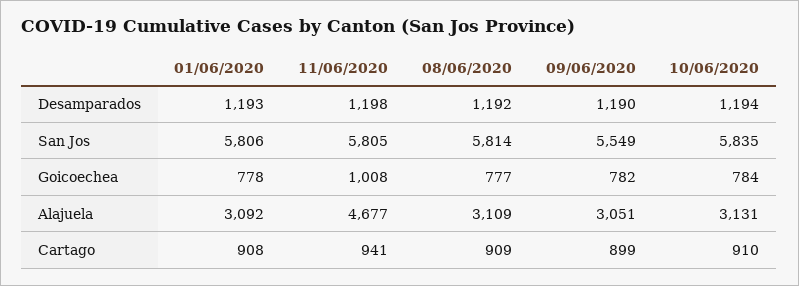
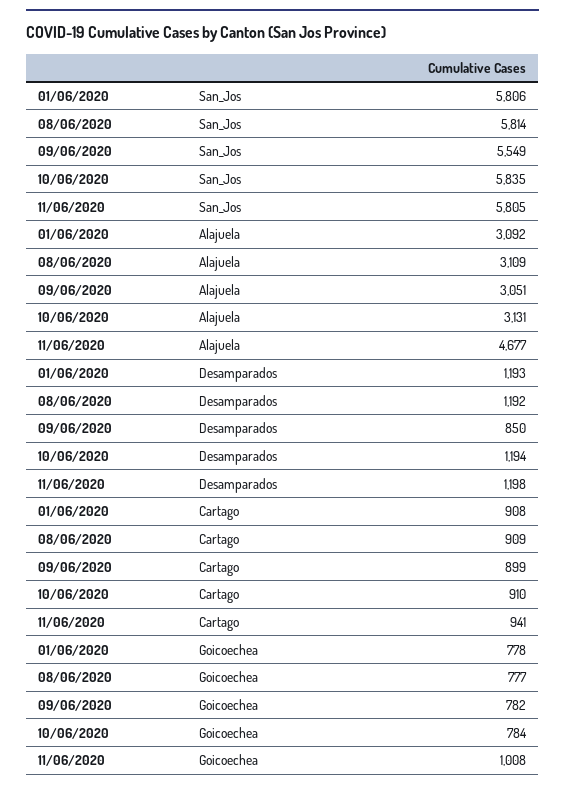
09/06/2020, Desamparados: 1190 -> 850

